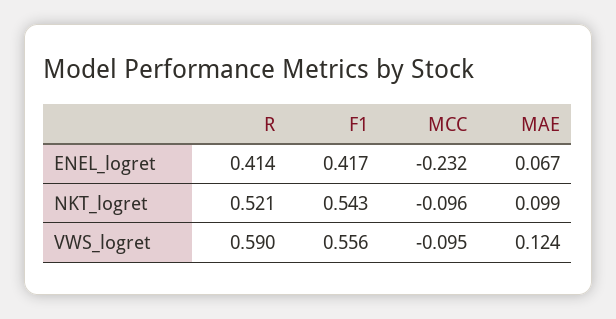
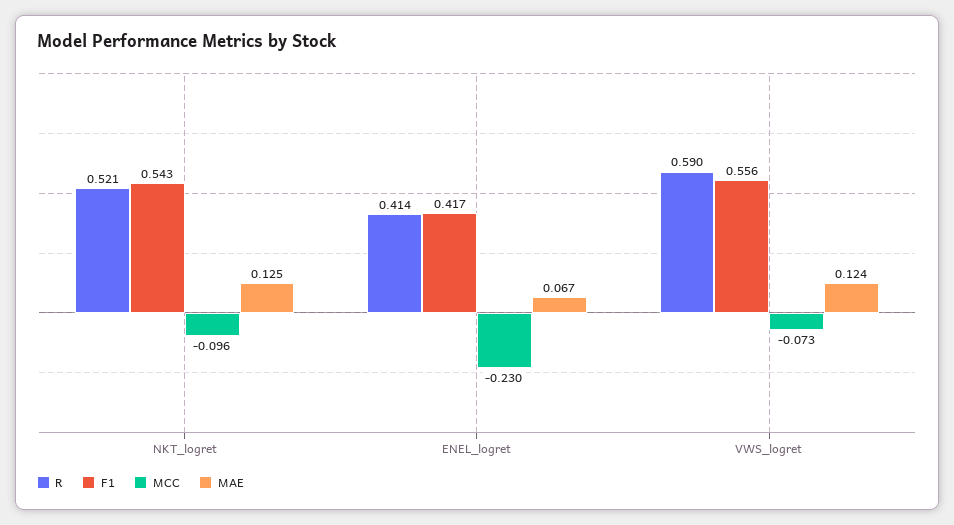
MCC, ENEL_logret: -0.232 -> -0.23
MAE, NKT_logret: 0.099 -> 0.125
MCC, VWS_logret: -0.095 -> -0.073

